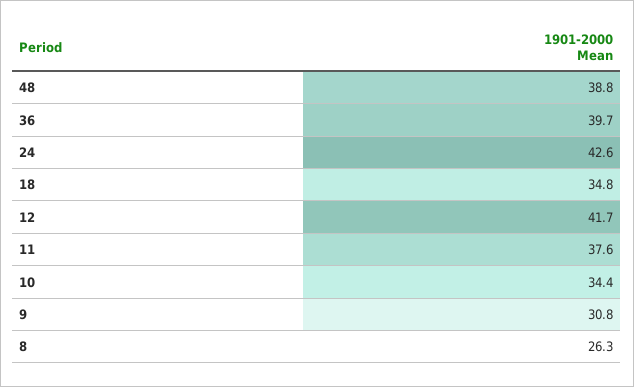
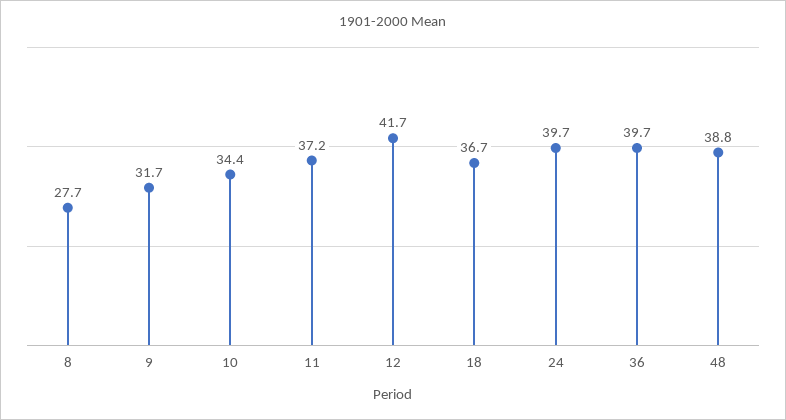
24: 42.6 -> 39.7
18: 34.8 -> 36.7
11: 37.6 -> 37.2
9: 30.8 -> 31.7
8: 26.3 -> 27.7

